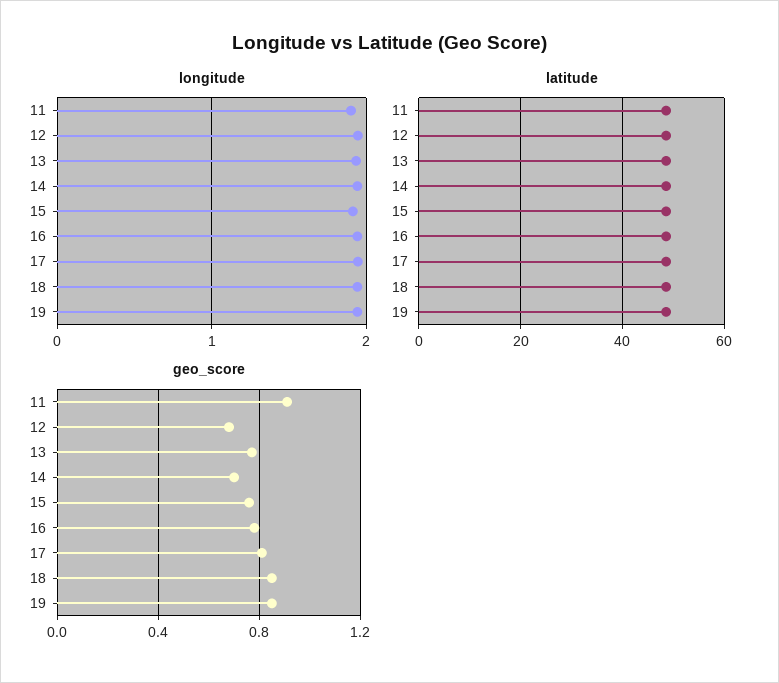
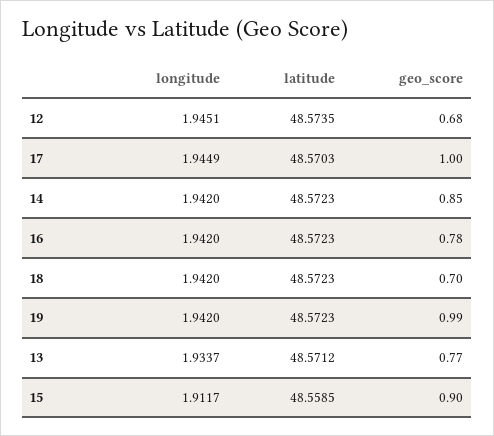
longitude, 11: 1.9 -> none
latitude, 11: 48 -> none
geo_score, 11: 0.9 -> none
geo_score, 14: 0.7 -> 0.85
geo_score, 15: 0.75 -> 0.9
geo_score, 17: 0.8 -> 1
geo_score, 18: 0.85 -> 0.7
geo_score, 19: 0.85 -> 0.99

